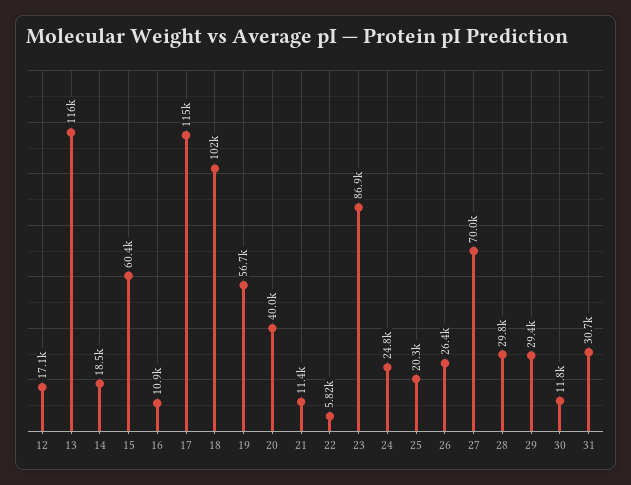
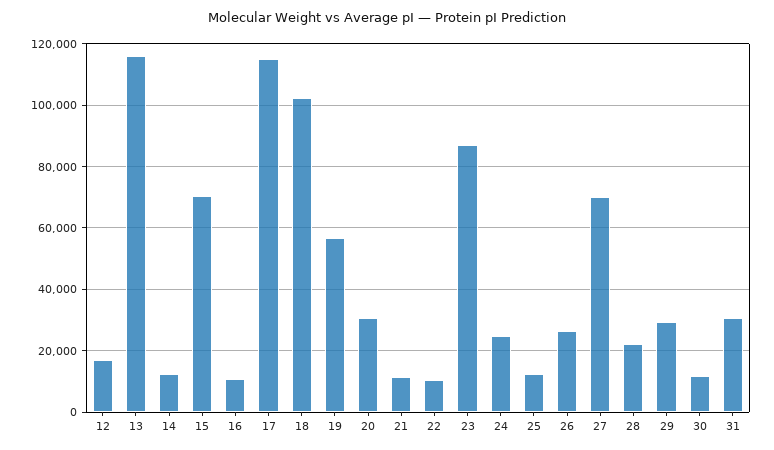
14: 18500 -> 12000
15: 60400 -> 70000
20: 40000 -> 30000
22: 5820 -> 10000
25: 20300 -> 12000
28: 29800 -> 22000

